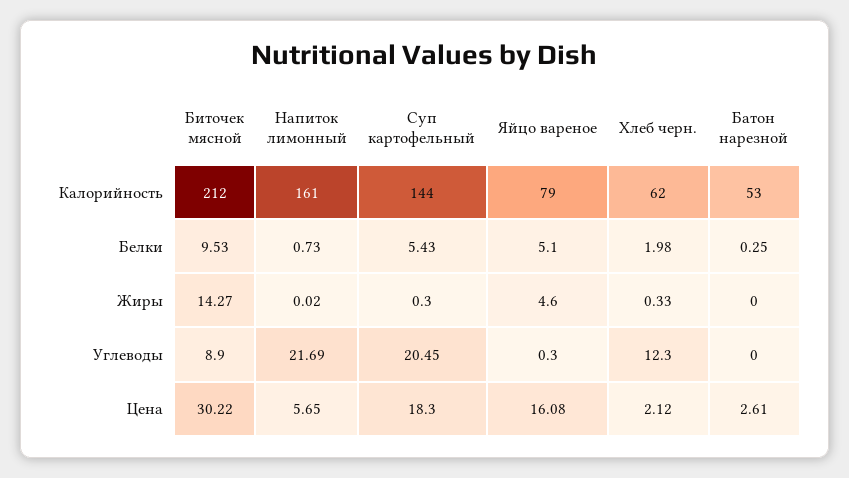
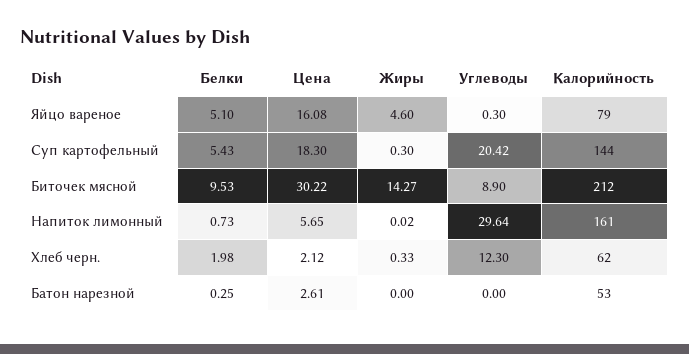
Напиток лимонный, Углеводы: 21.69 -> 29.64
Суп картофельный, Углеводы: 20.45 -> 20.42

